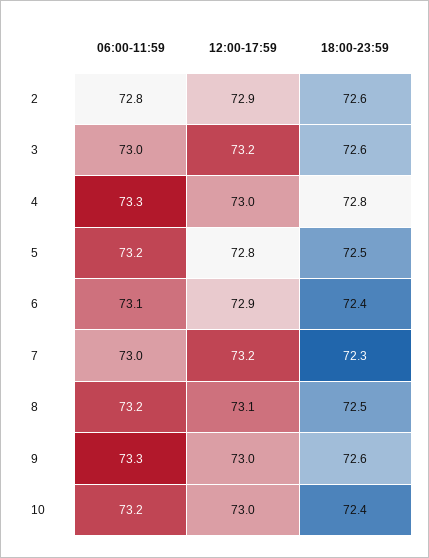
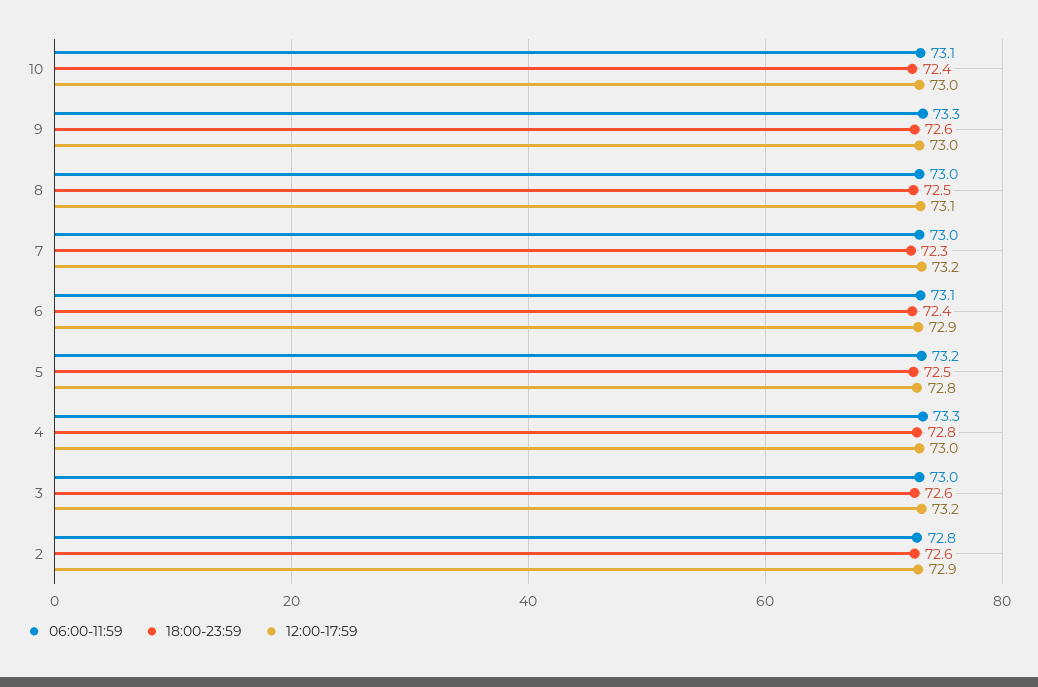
06:00-11:59, 8: 73.2 -> 73
06:00-11:59, 10: 73.2 -> 73.1

